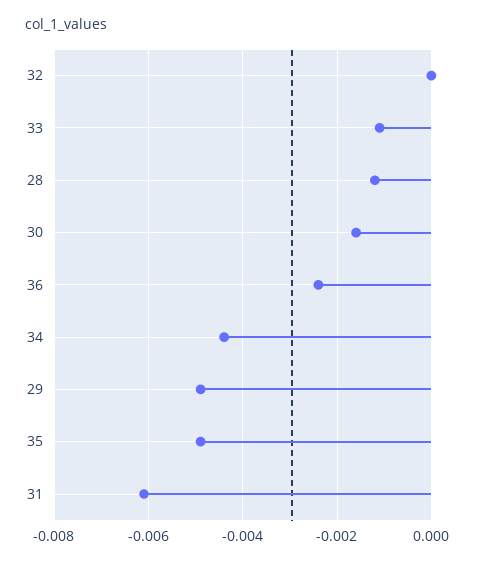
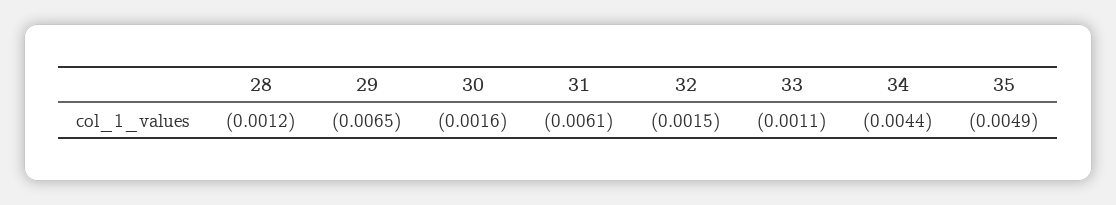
32: 0 -> -0.0015
36: -0.0025 -> none
29: -0.005 -> -0.0065

